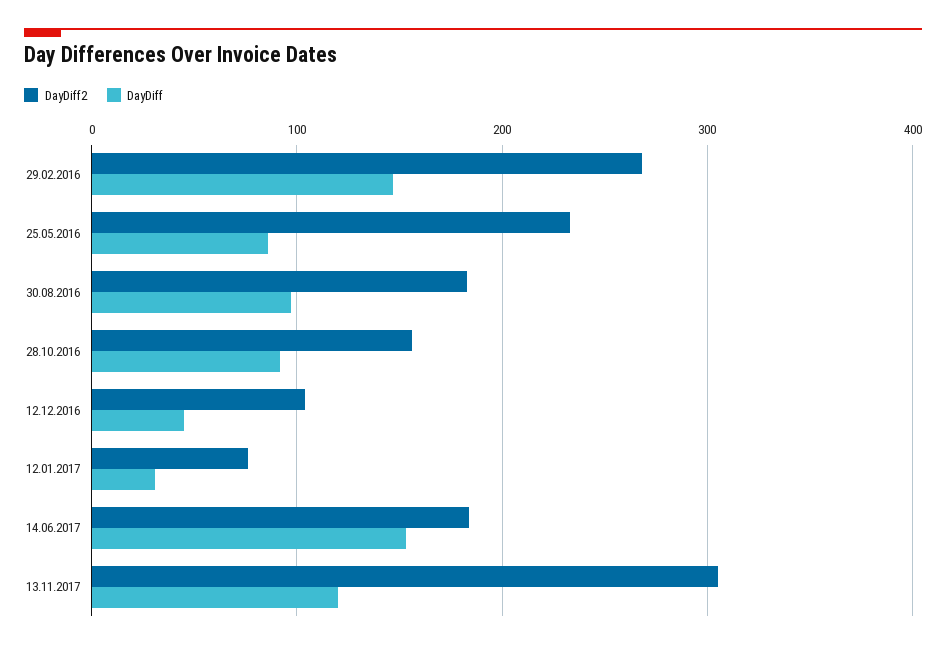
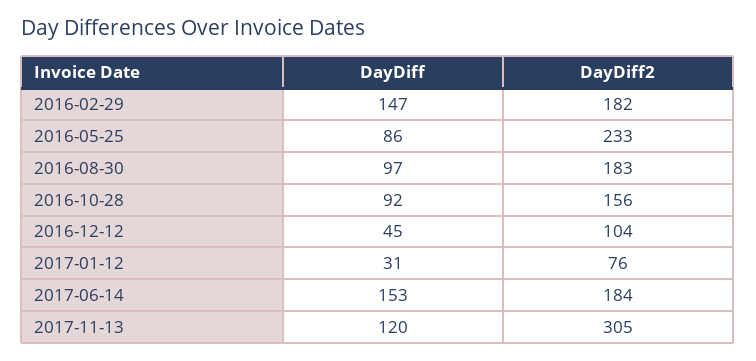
DayDiff2, 29.02.2016: 270 -> 182

